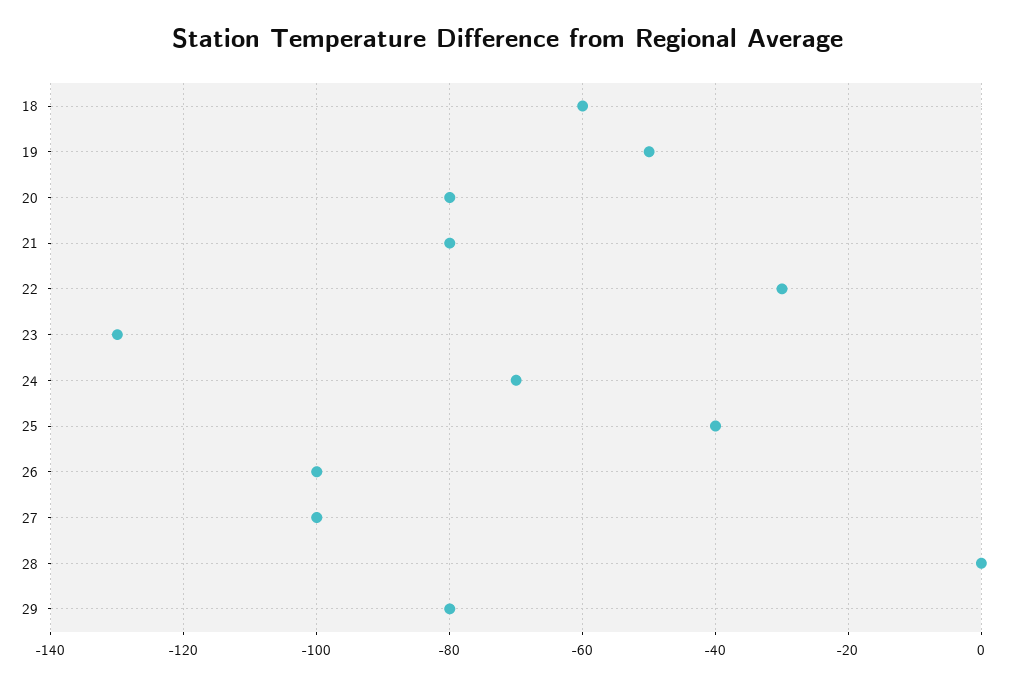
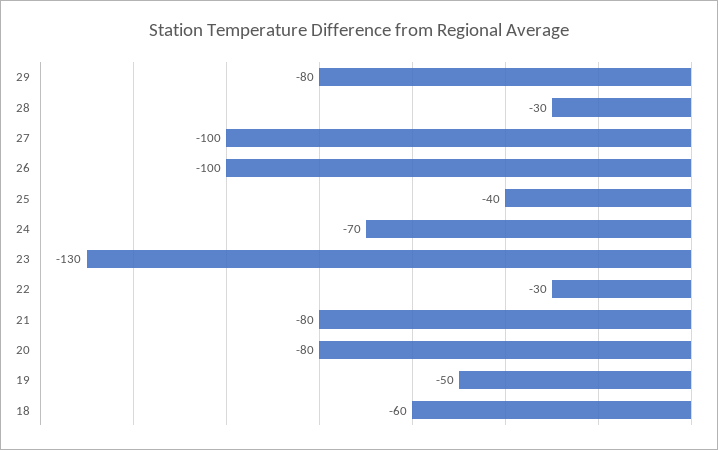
28: 0 -> -30

